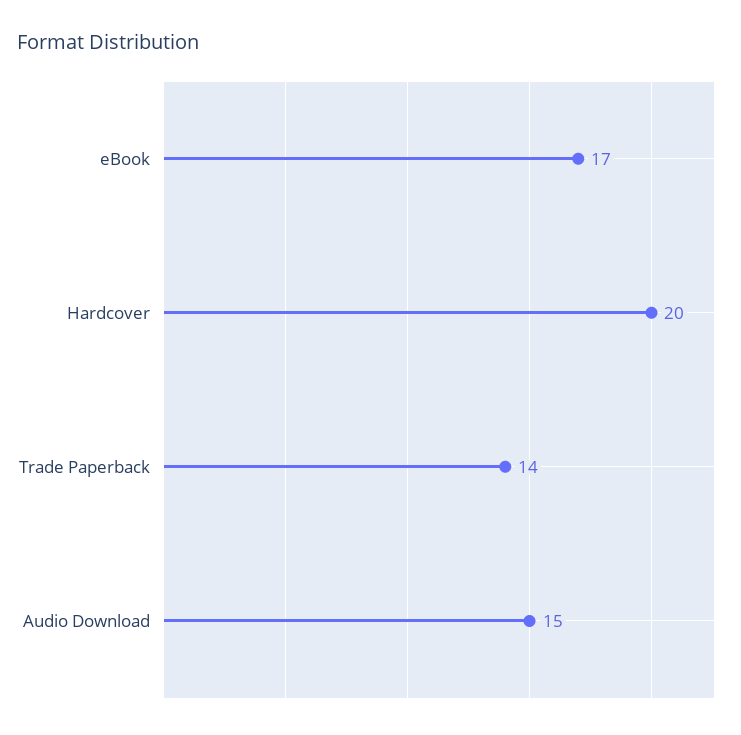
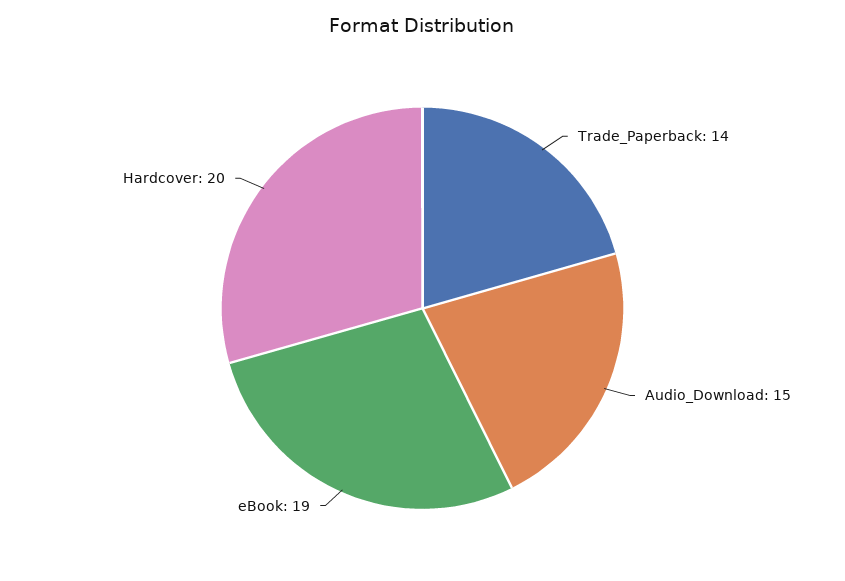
eBook: 17 -> 19

